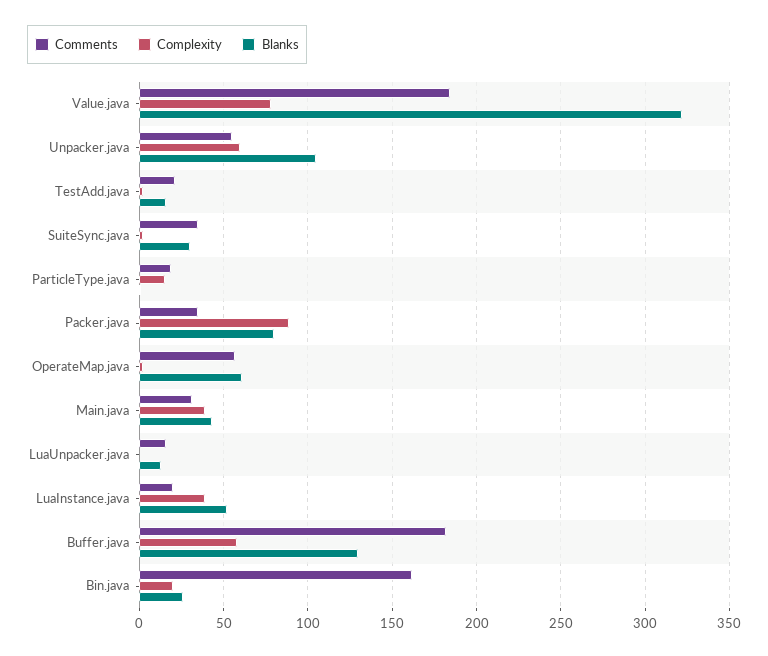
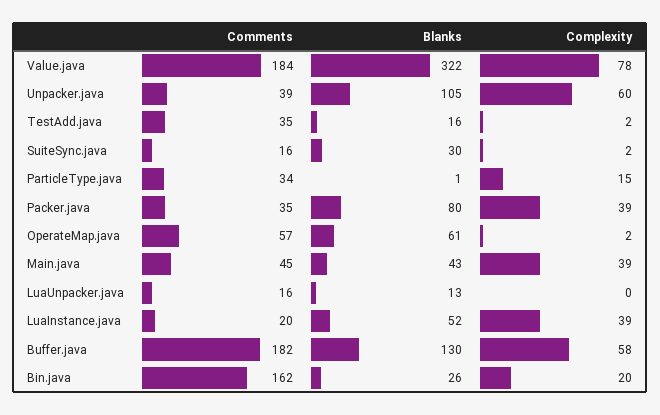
Comments, Unpacker.java: 55 -> 39
Comments, TestAdd.java: 20 -> 35
Comments, SuiteSync.java: 35 -> 16
Comments, ParticleType.java: 20 -> 34
Complexity, Packer.java: 90 -> 39
Comments, Main.java: 30 -> 45

